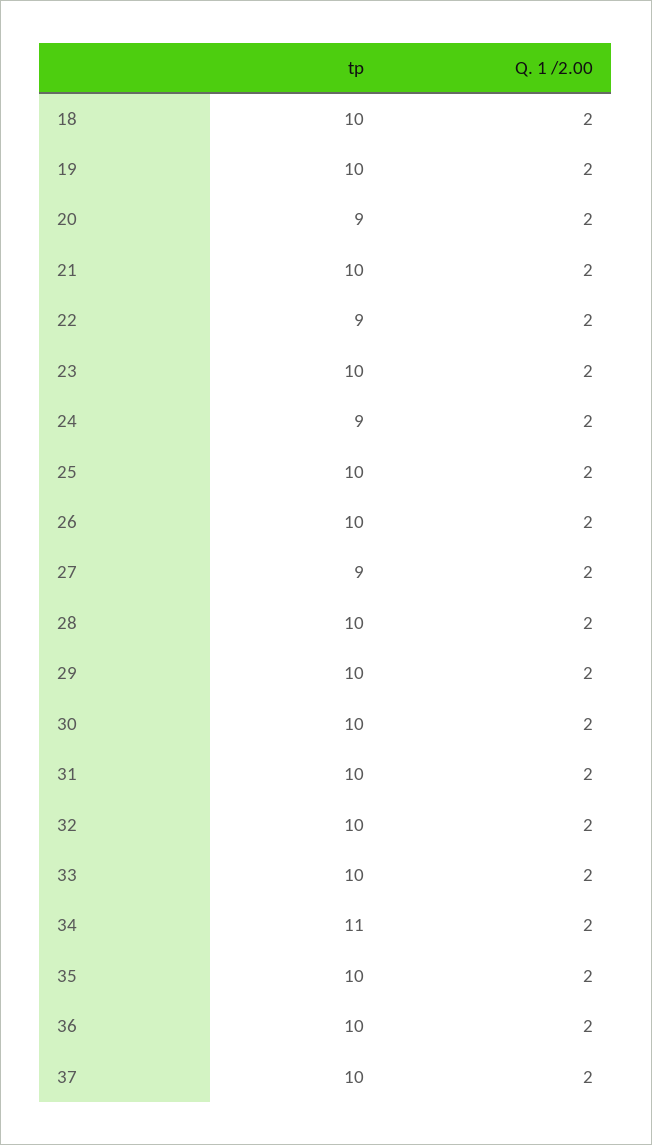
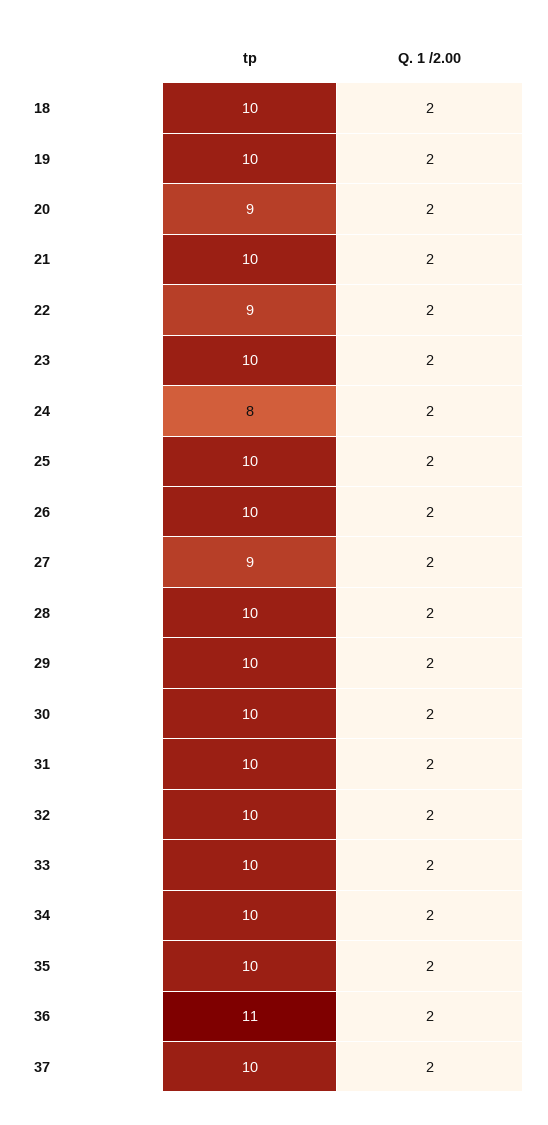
tp, 24: 9 -> 8
tp, 34: 11 -> 10
tp, 36: 10 -> 11

